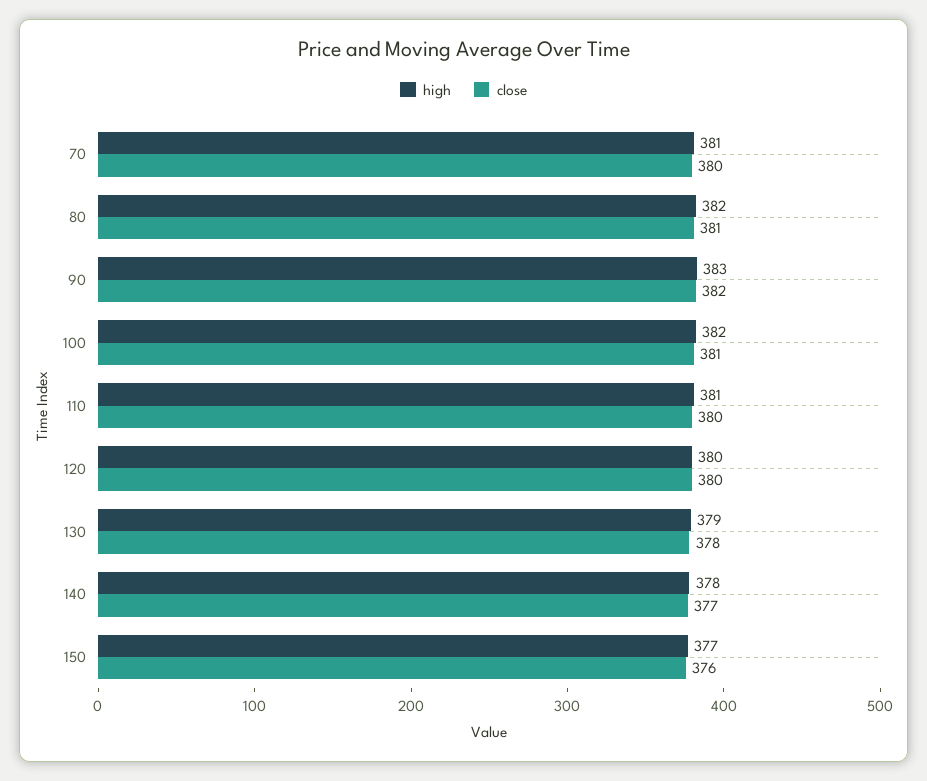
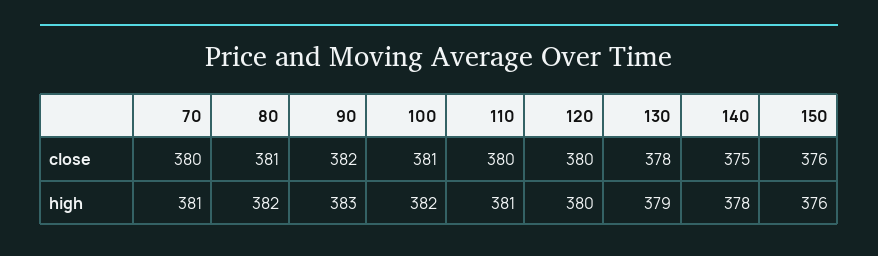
close, 140: 377 -> 375
high, 150: 377 -> 376

